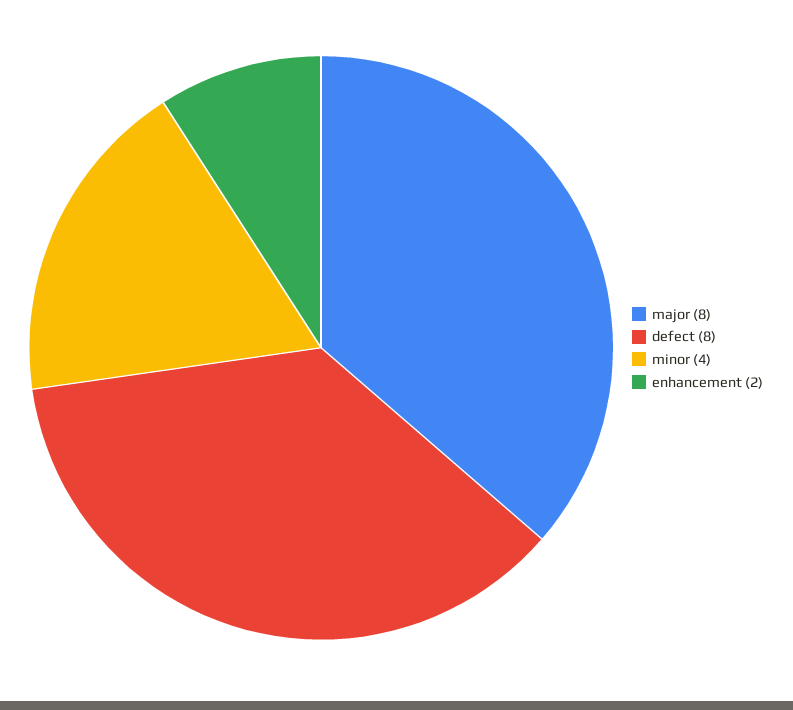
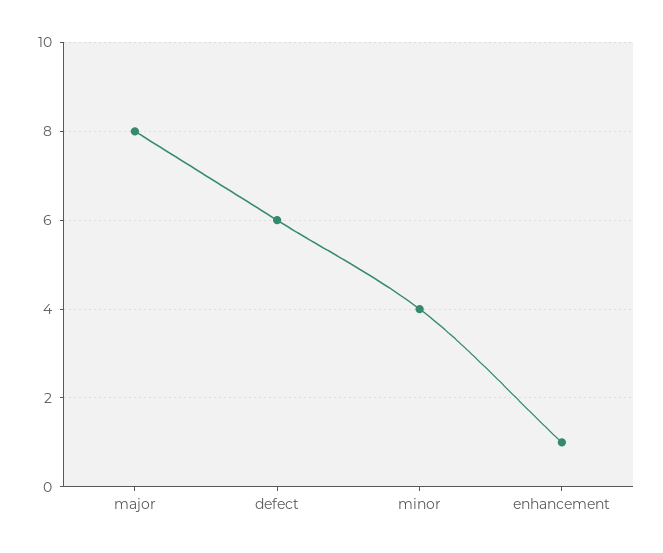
defect: 8 -> 6
enhancement: 2 -> 1

